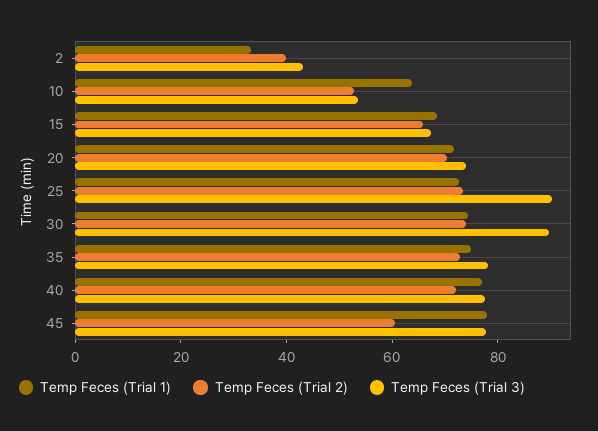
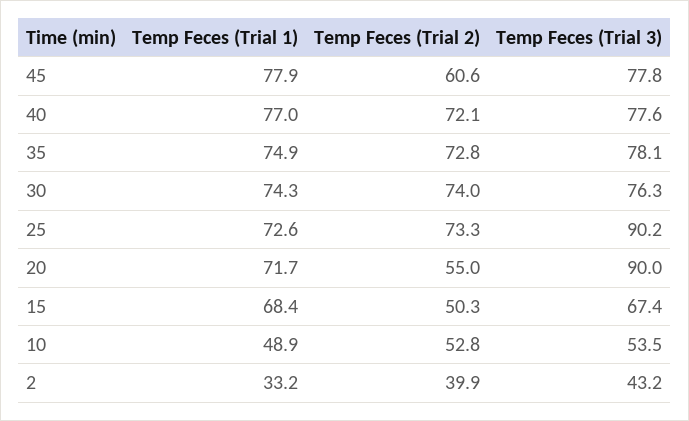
Temp Feces (Trial 1), 10: 65 -> 48.9
Temp Feces (Trial 2), 15: 65 -> 50.3
Temp Feces (Trial 2), 20: 70 -> 55
Temp Feces (Trial 3), 20: 75 -> 90
Temp Feces (Trial 3), 30: 90 -> 76.3

